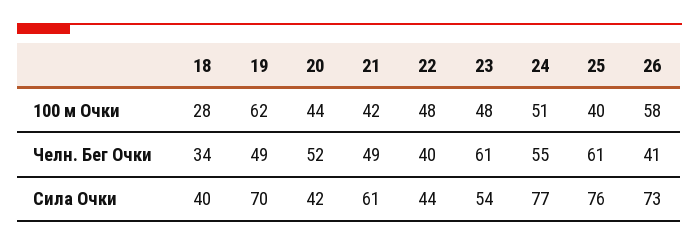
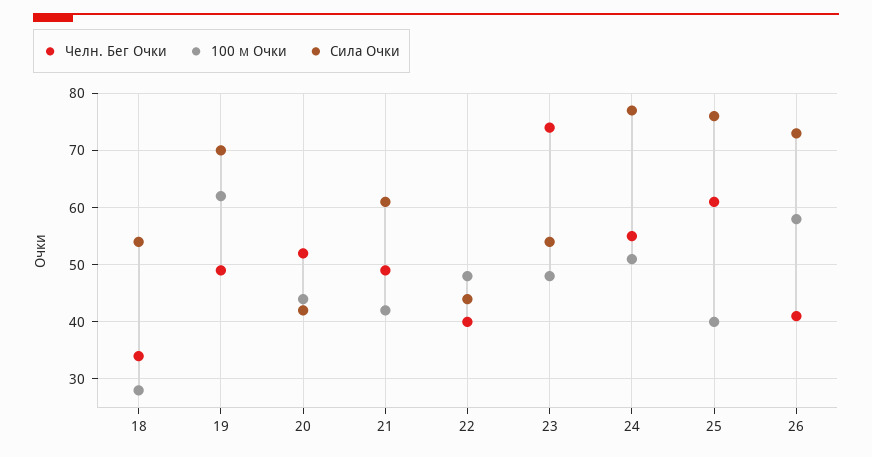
Челн. Бег Очки, 23: 61 -> 75
Сила Очки, 18: 40 -> 55

